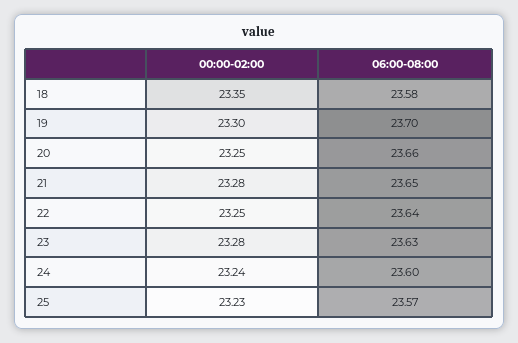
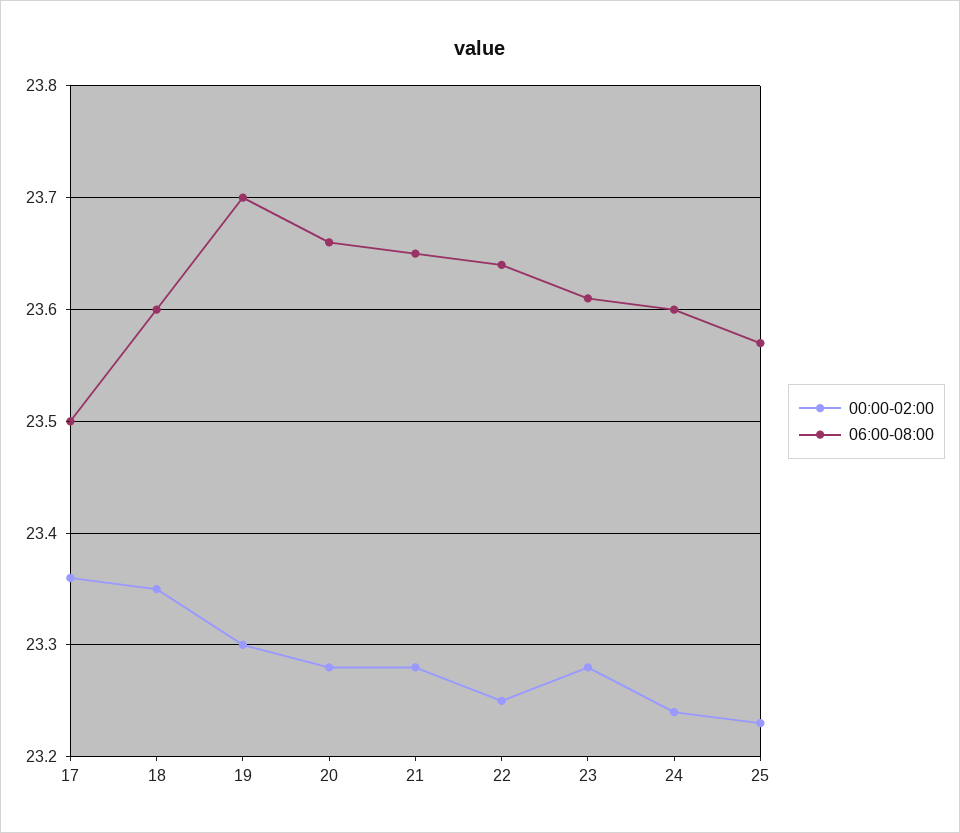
06:00-08:00, 18: 23.58 -> 23.6
00:00-02:00, 20: 23.25 -> 23.28
06:00-08:00, 23: 23.63 -> 23.61
00:00-02:00, 17: none -> 23.36
06:00-08:00, 17: none -> 23.5

